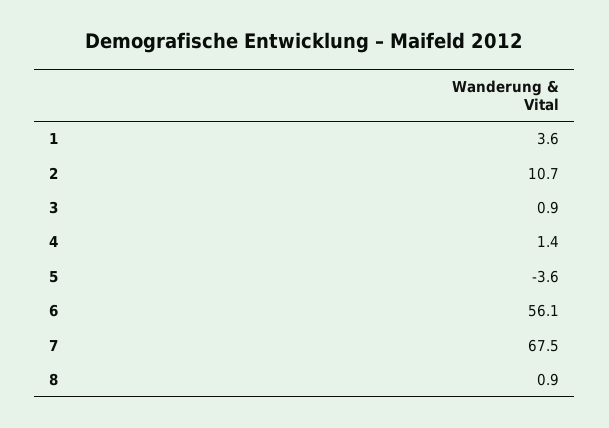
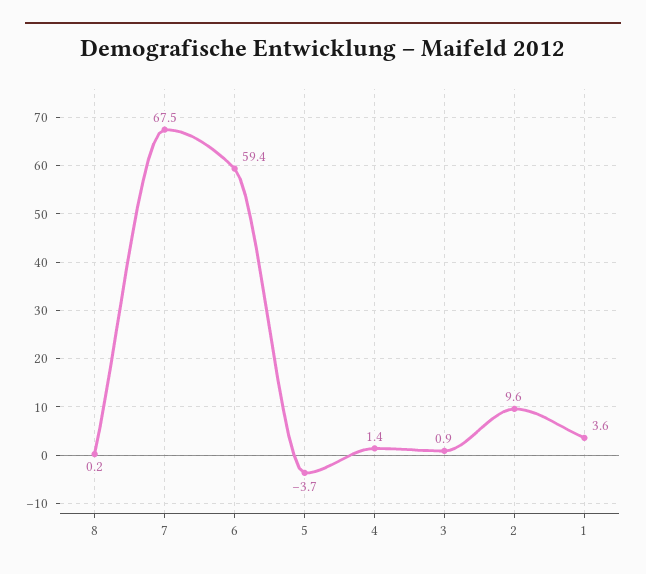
2: 10.7 -> 9.6
5: -3.6 -> -3.7
6: 56.1 -> 59.4
8: 0.9 -> 0.2

